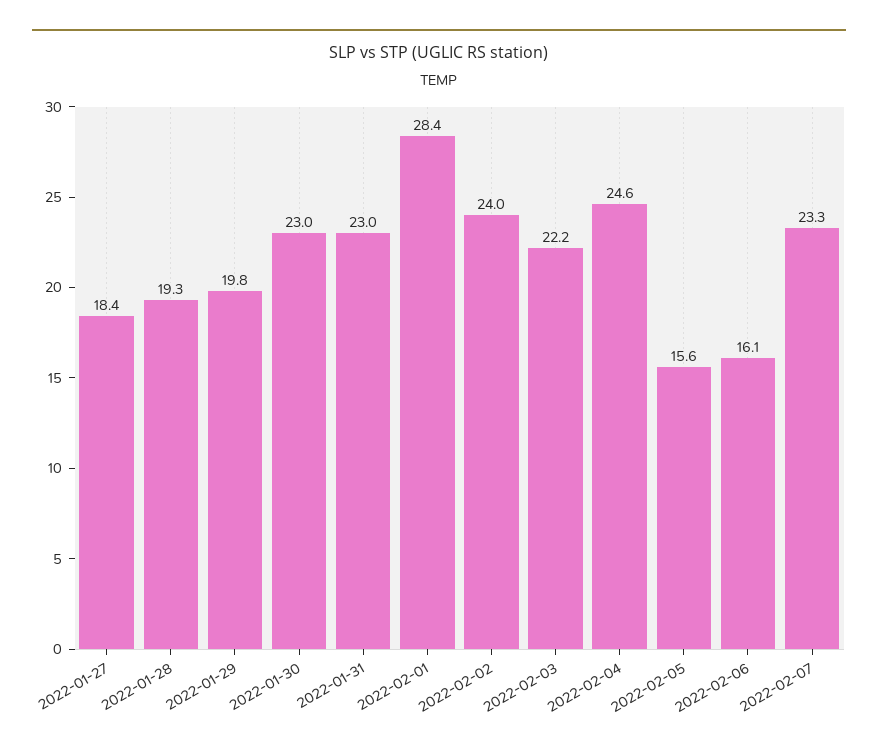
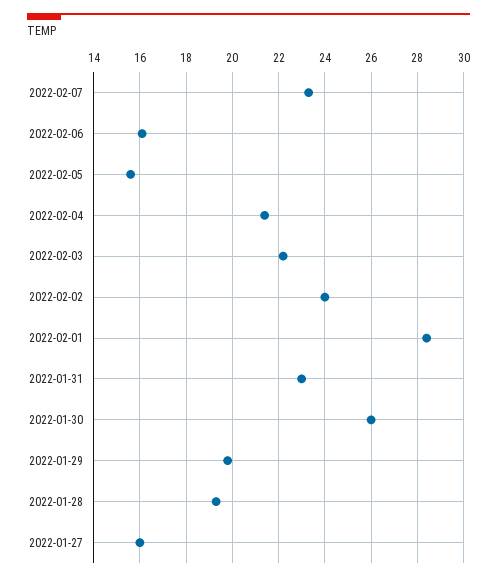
2022-01-27: 18.4 -> 16
2022-01-30: 23 -> 26
2022-02-04: 24.6 -> 21.5

